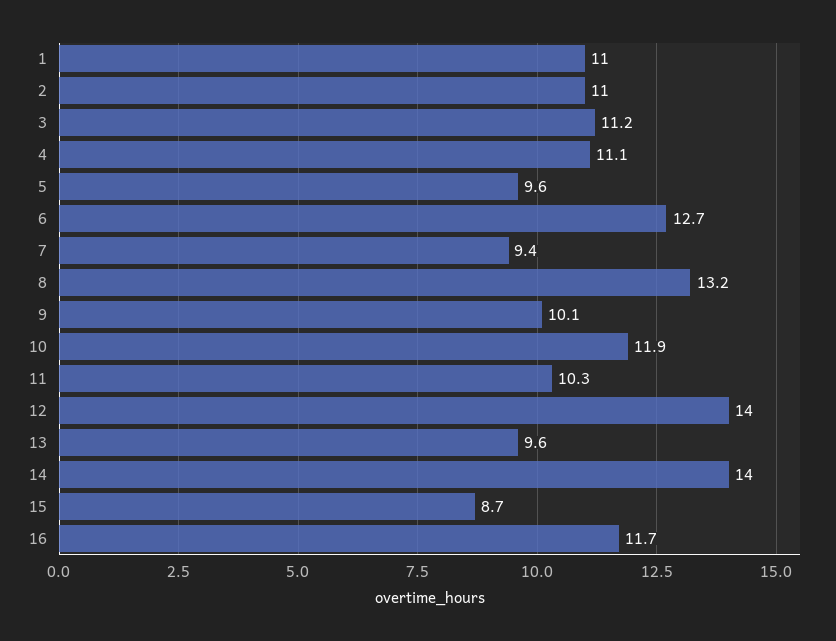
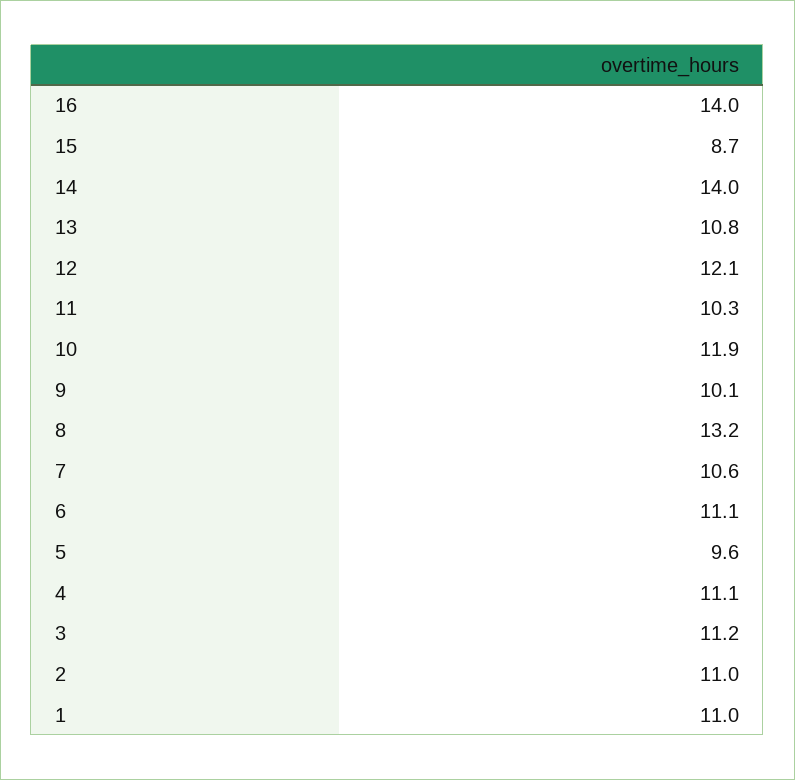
6: 12.7 -> 11.1
7: 9.4 -> 10.6
12: 14 -> 12.1
13: 9.6 -> 10.8
16: 11.7 -> 14

